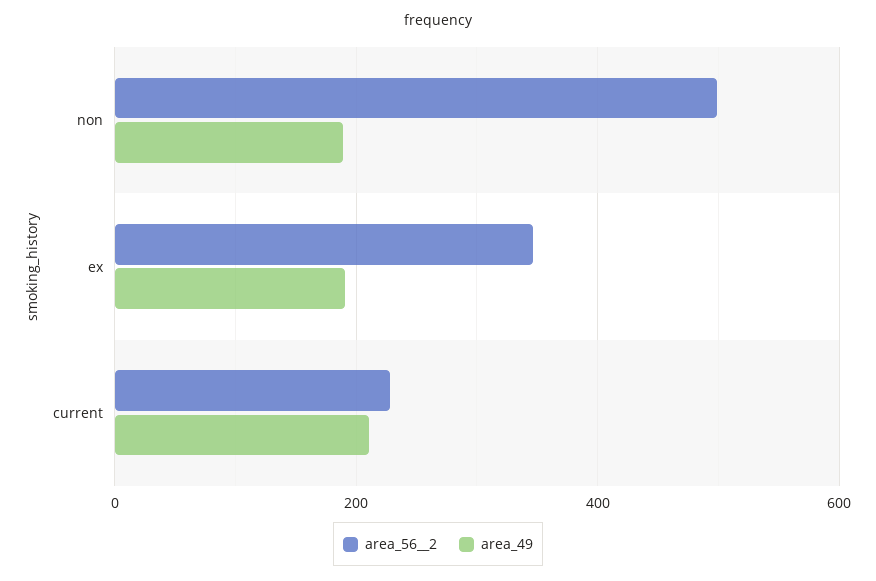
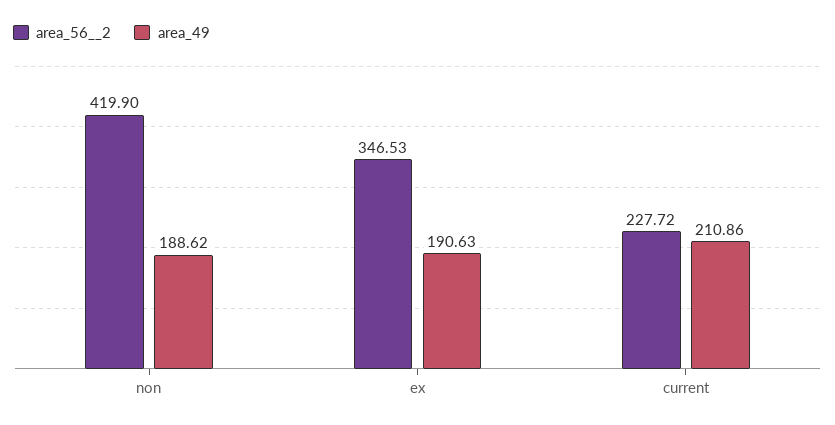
area_56__2, non: 500 -> 419.9

